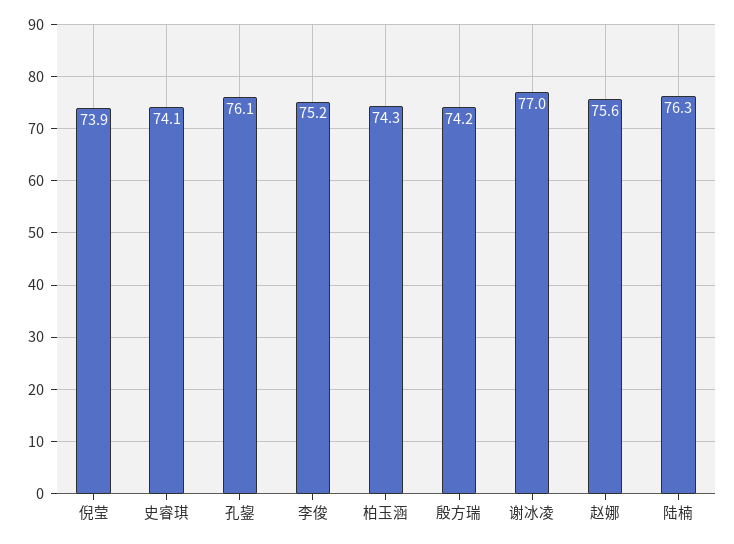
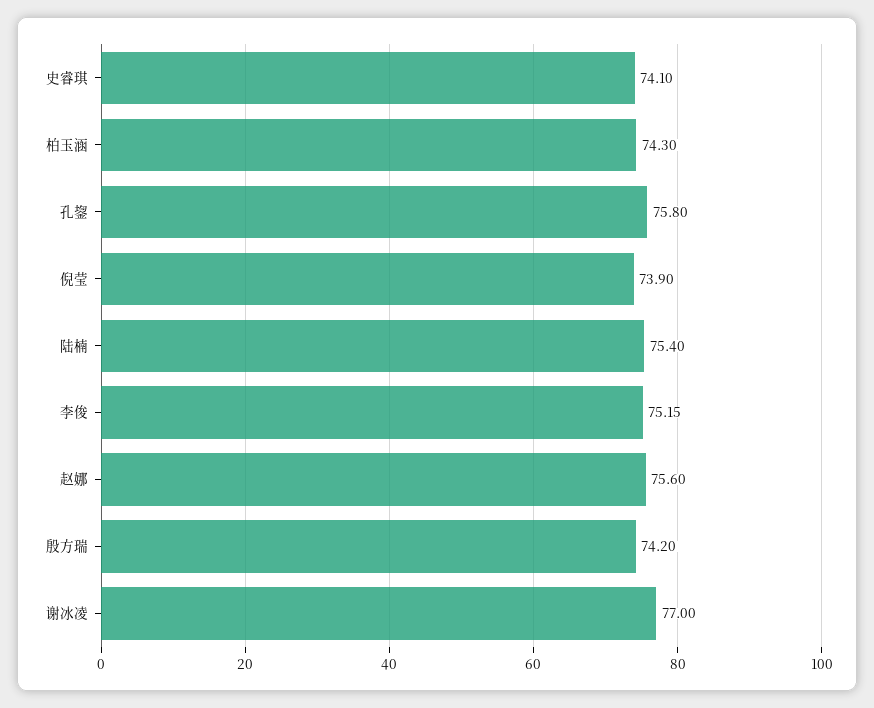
孔鋆: 76.1 -> 75.8
陆楠: 76.3 -> 75.4

